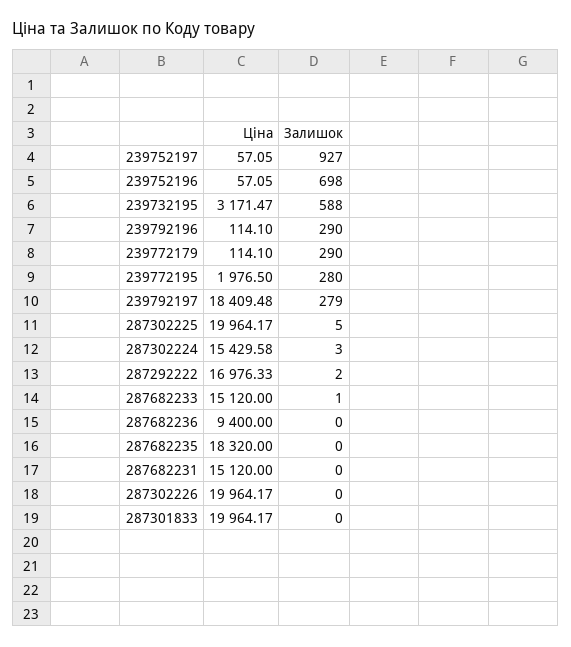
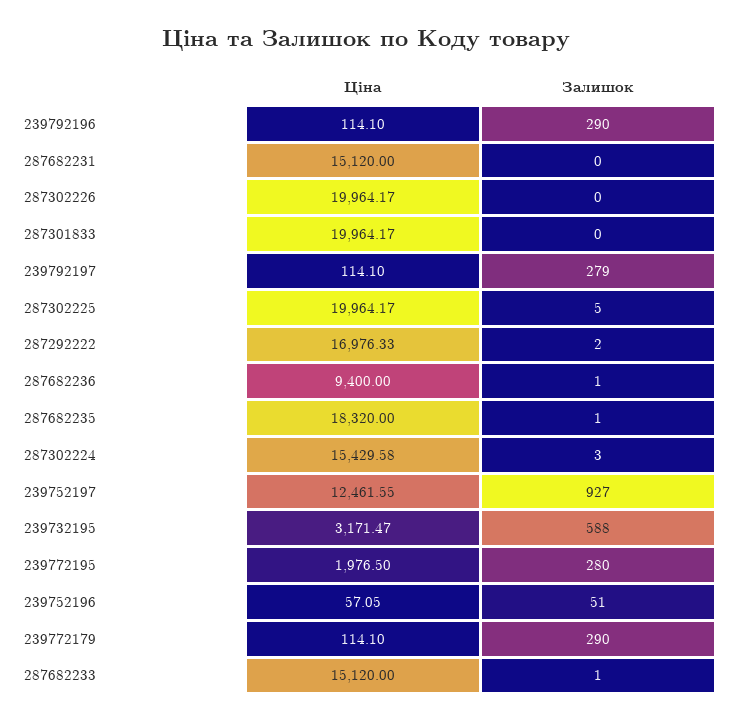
Ціна, 239752197: 57.05 -> 12461.55
Залишок, 239752196: 698 -> 51
Ціна, 239792197: 18409.48 -> 114.1
Залишок, 287682236: 0 -> 1
Залишок, 287682235: 0 -> 1

